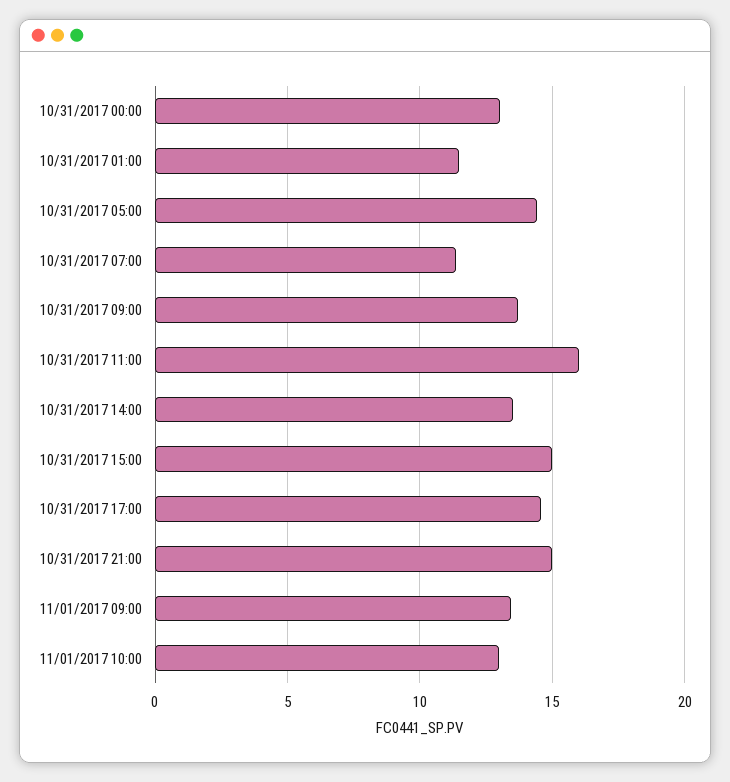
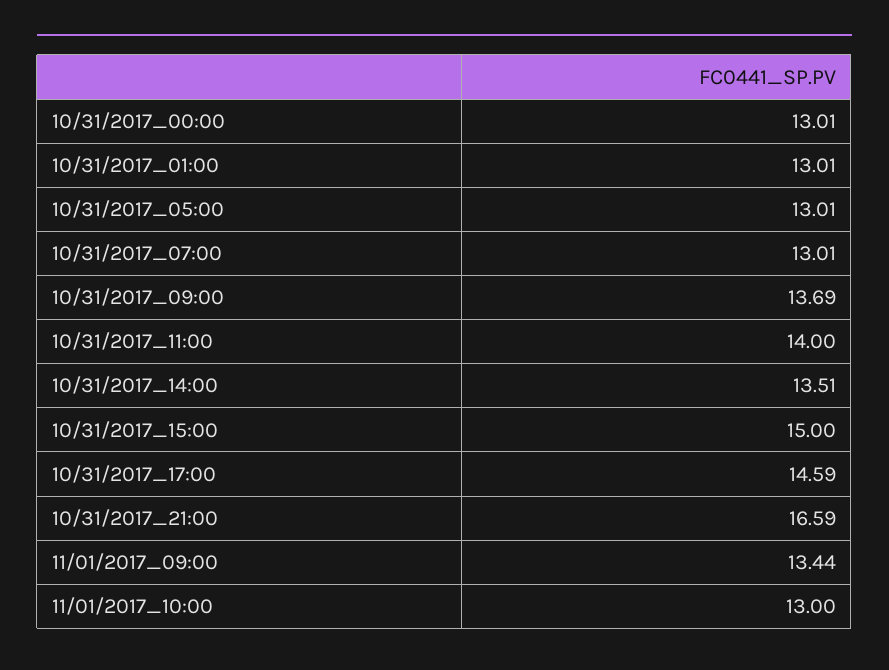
10/31/2017 01:00: 11.5 -> 13.01
10/31/2017 05:00: 14.5 -> 13.01
10/31/2017 07:00: 11.5 -> 13.01
10/31/2017 11:00: 16 -> 14
10/31/2017 21:00: 15 -> 16.59

